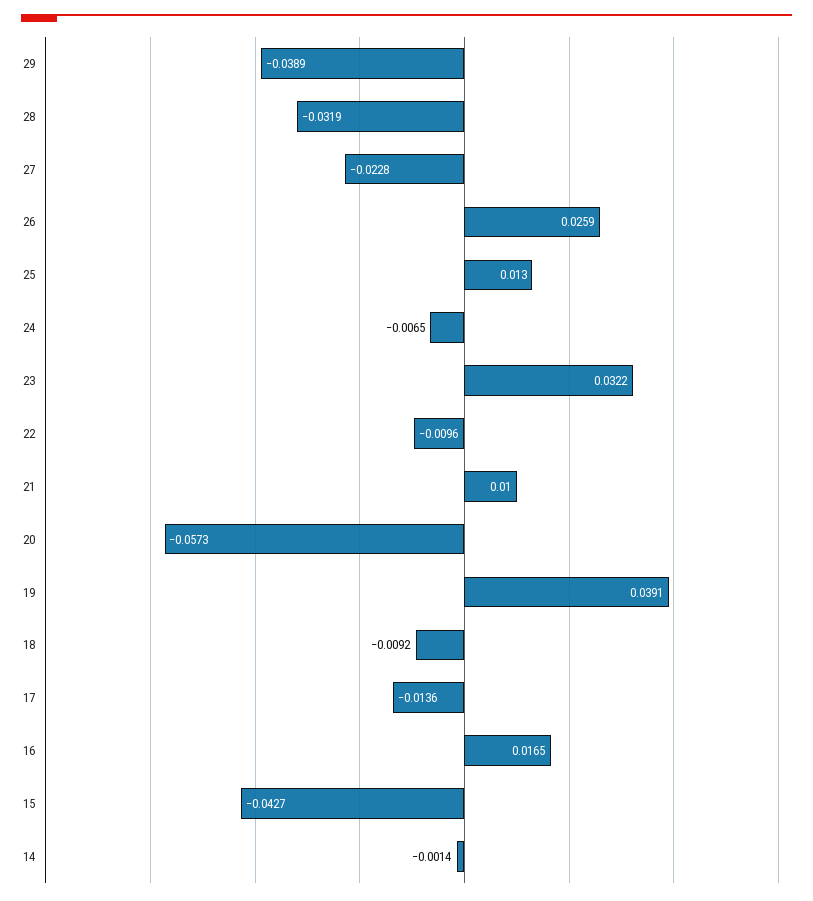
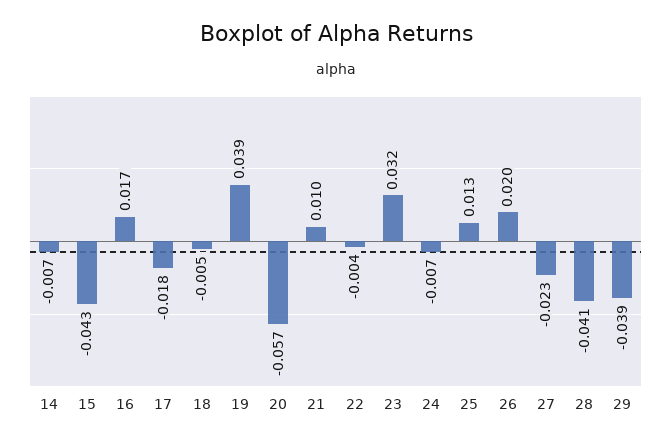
28: -0.0319 -> -0.041
26: 0.0259 -> 0.02
22: -0.0096 -> -0.004
18: -0.0092 -> -0.005
17: -0.0136 -> -0.018
14: -0.0014 -> -0.007

